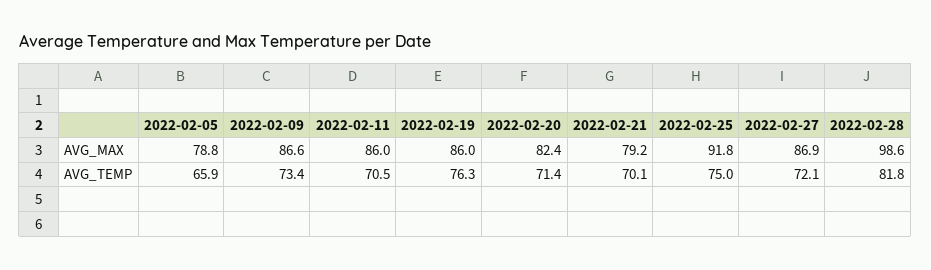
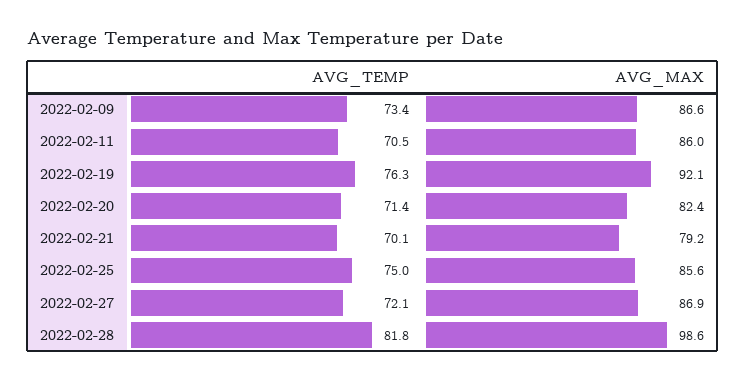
2022-02-05, AVG_MAX: 78.8 -> none
2022-02-19, AVG_MAX: 86 -> 92.1
2022-02-25, AVG_MAX: 91.8 -> 85.6
2022-02-05, AVG_TEMP: 65.9 -> none

